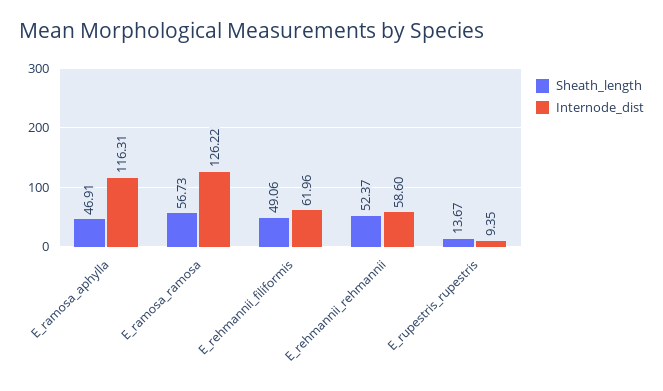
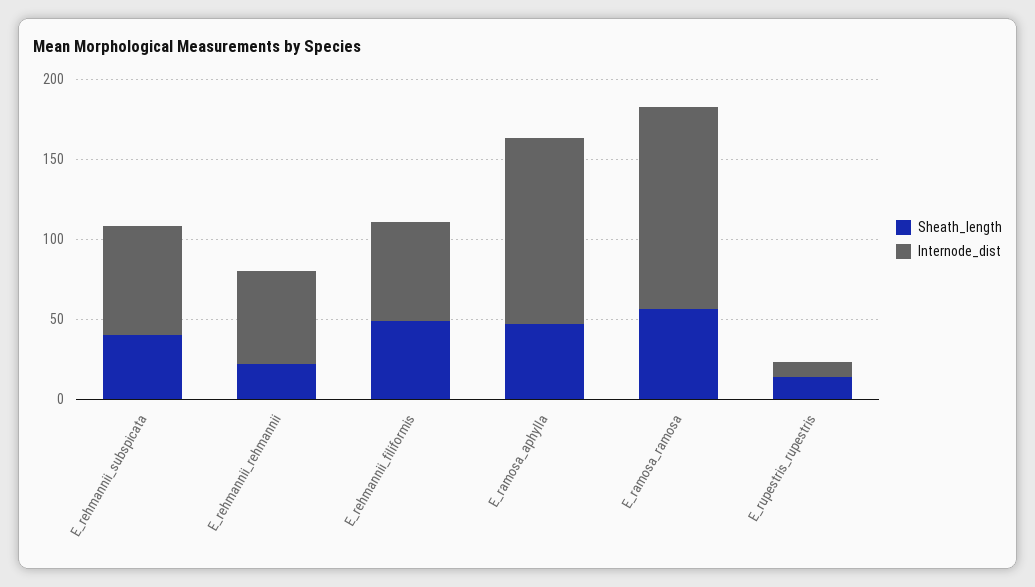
Sheath_length, E_rehmannii_rehmannii: 52.37 -> 20
Sheath_length, E_rehmannii_subspicata: none -> 40
Internode_dist, E_rehmannii_subspicata: none -> 70

